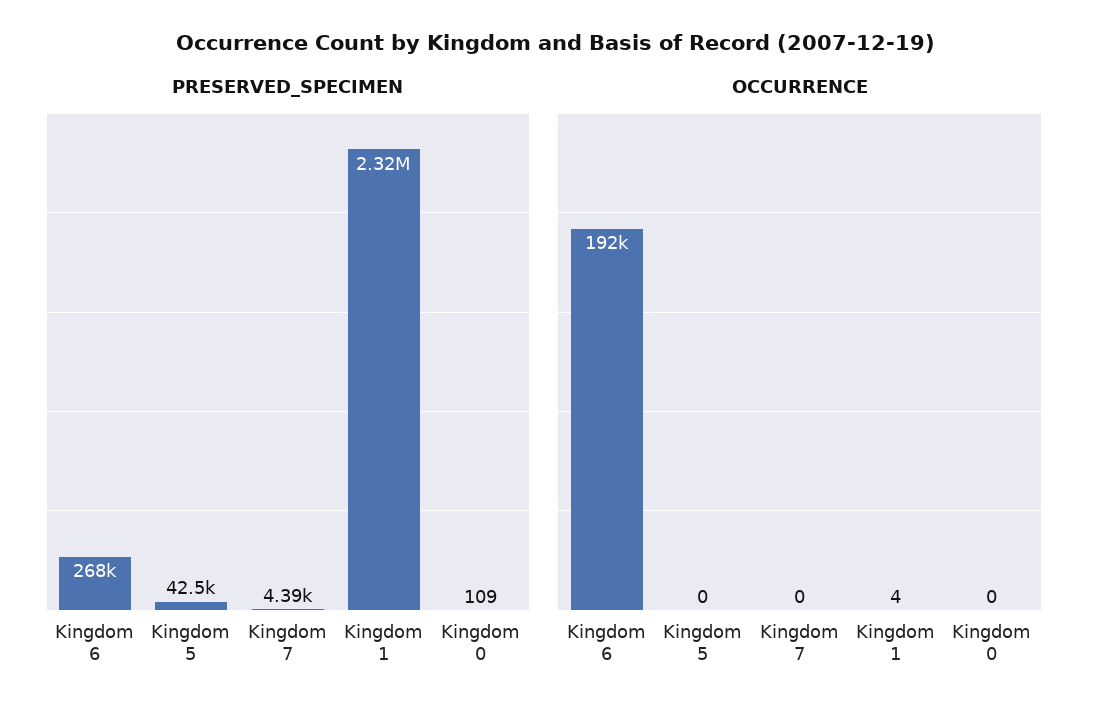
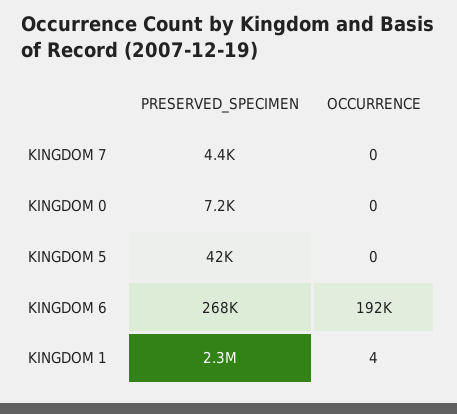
PRESERVED_SPECIMEN, Kingdom 0: 109 -> 7200

